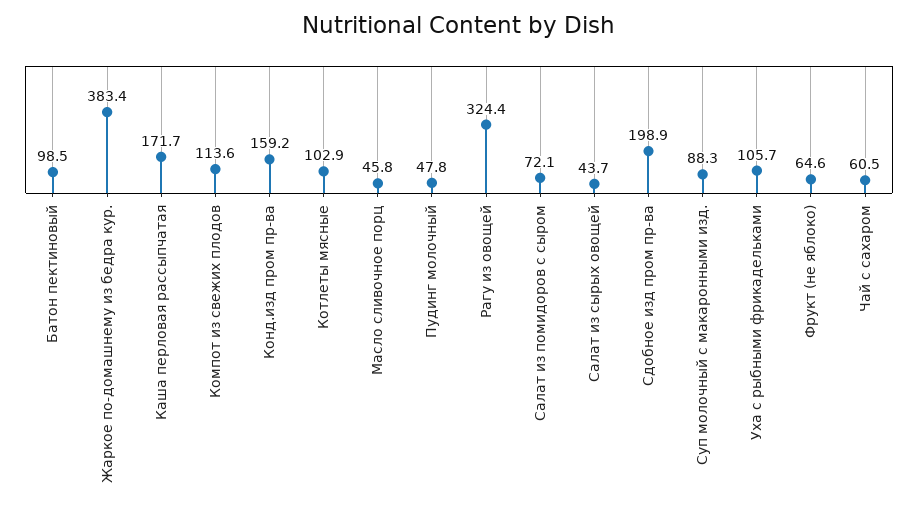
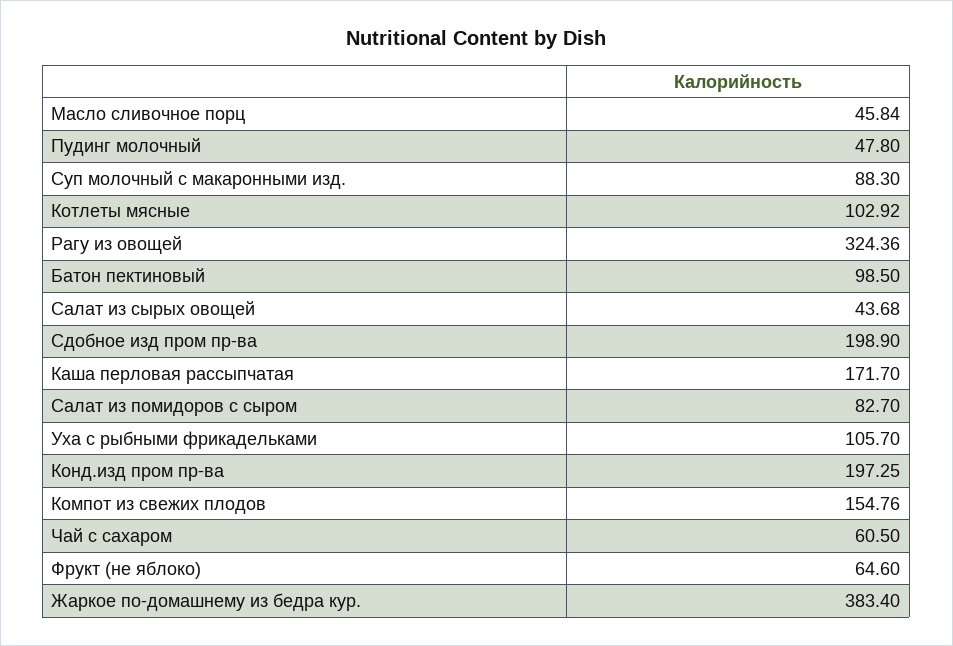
Компот из свежих плодов: 113.6 -> 154.76
Конд.изд пром пр-ва: 159.2 -> 197.25
Салат из помидоров с сыром: 72.1 -> 82.7

